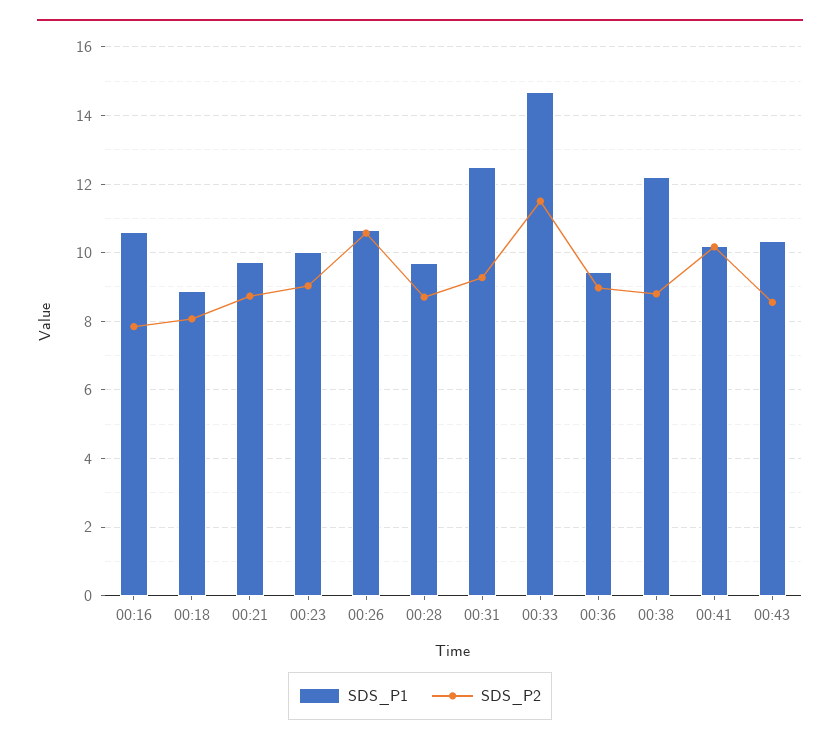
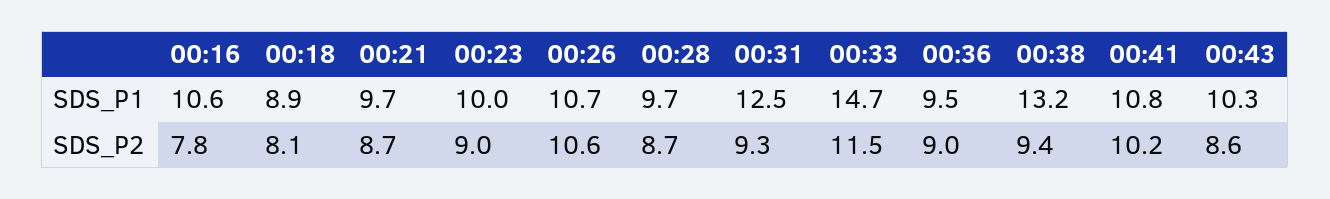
SDS_P1, 00:38: 12.2 -> 13.2
SDS_P2, 00:38: 8.8 -> 9.4
SDS_P1, 00:41: 10.2 -> 10.8

